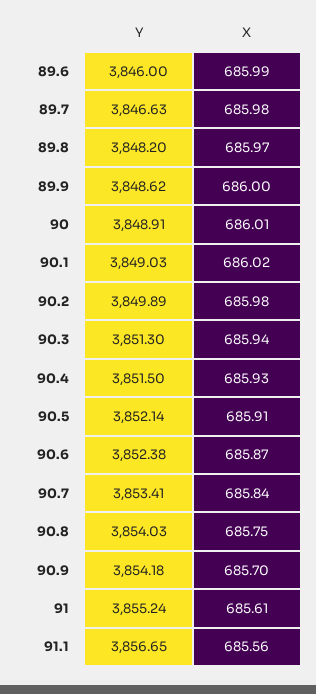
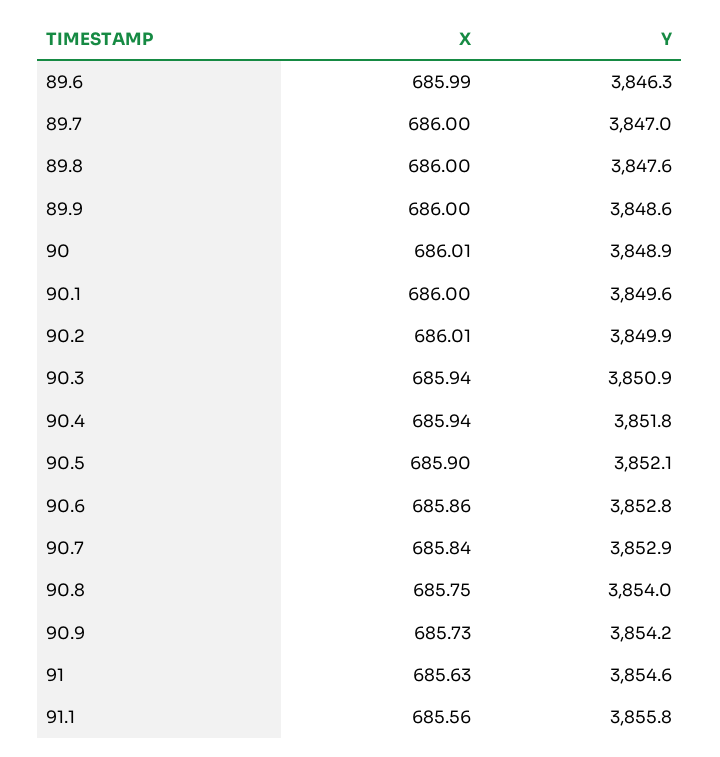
Y, 89.6: 3846 -> 3846.3
Y, 89.7: 3846.63 -> 3847
X, 89.7: 685.98 -> 686
Y, 89.8: 3848.2 -> 3847.6
X, 89.8: 685.97 -> 686
Y, 90.1: 3849.03 -> 3849.6
X, 90.1: 686.02 -> 686
X, 90.2: 685.98 -> 686.01
Y, 90.3: 3851.3 -> 3850.9
Y, 90.4: 3851.5 -> 3851.8
X, 90.4: 685.93 -> 685.94
X, 90.5: 685.91 -> 685.9
Y, 90.6: 3852.38 -> 3852.8
X, 90.6: 685.87 -> 685.86
Y, 90.7: 3853.41 -> 3852.9
X, 90.9: 685.7 -> 685.73
Y, 91: 3855.24 -> 3854.6
X, 91: 685.61 -> 685.63
Y, 91.1: 3856.65 -> 3855.8

